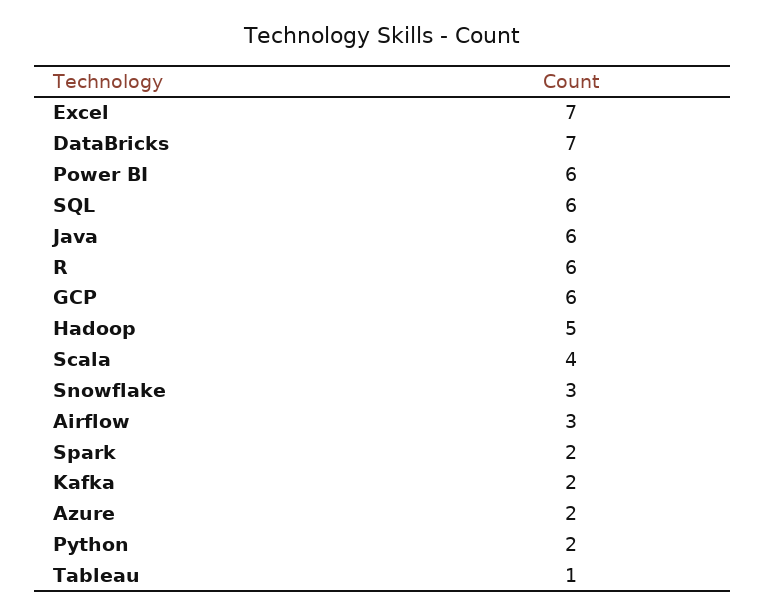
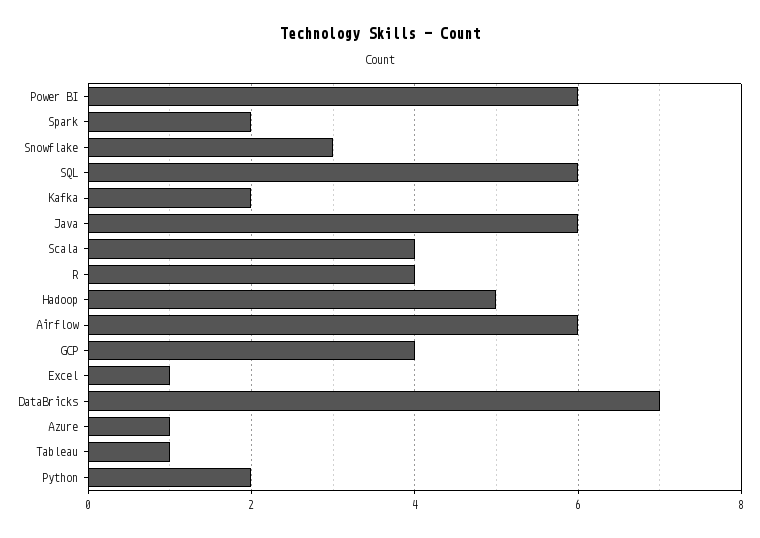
Excel: 7 -> 1
R: 6 -> 4
GCP: 6 -> 4
Airflow: 3 -> 6
Azure: 2 -> 1

